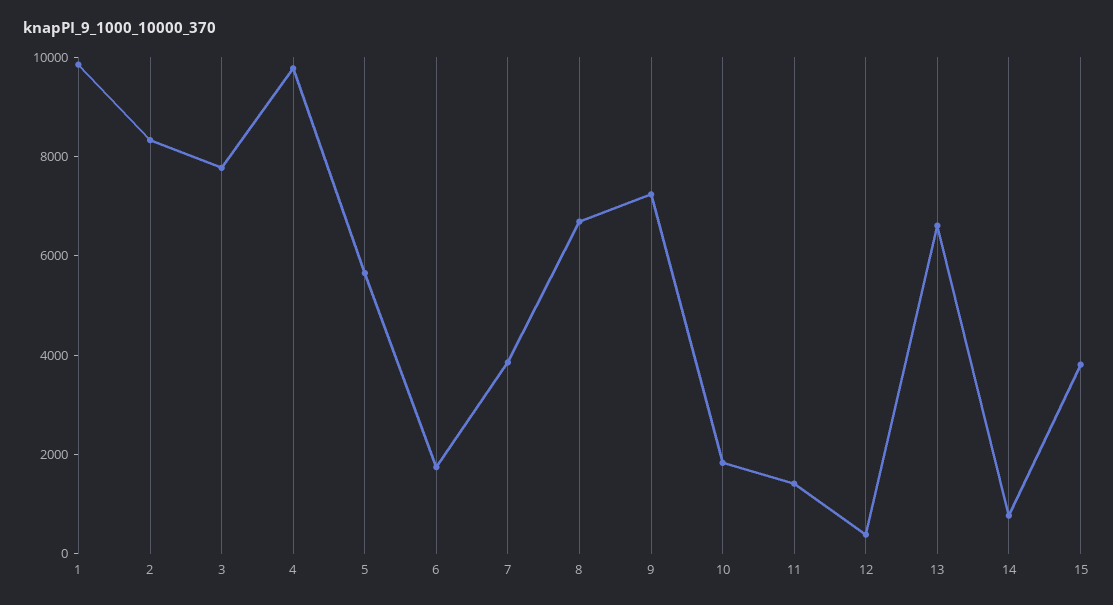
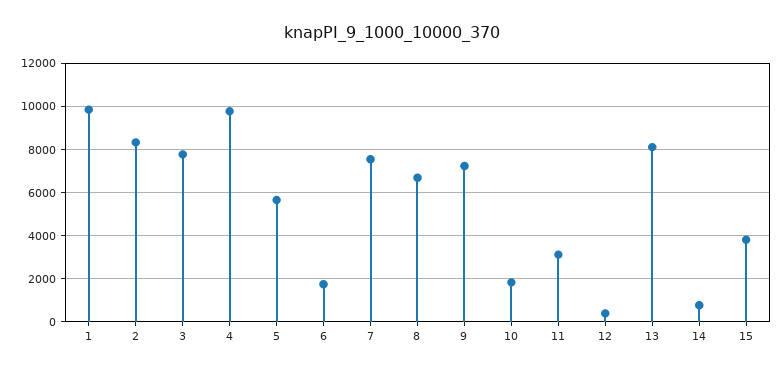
7: 4000 -> 7500
11: 1500 -> 3000
13: 6500 -> 8000

